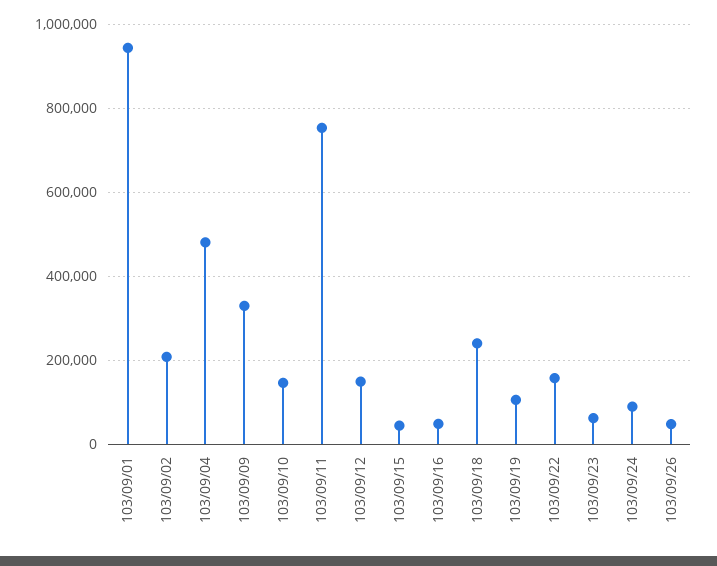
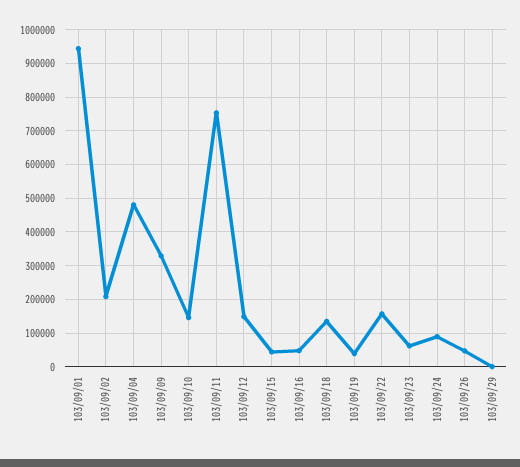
103/09/18: 240000 -> 140000
103/09/19: 100000 -> 40000
103/09/29: none -> 0

